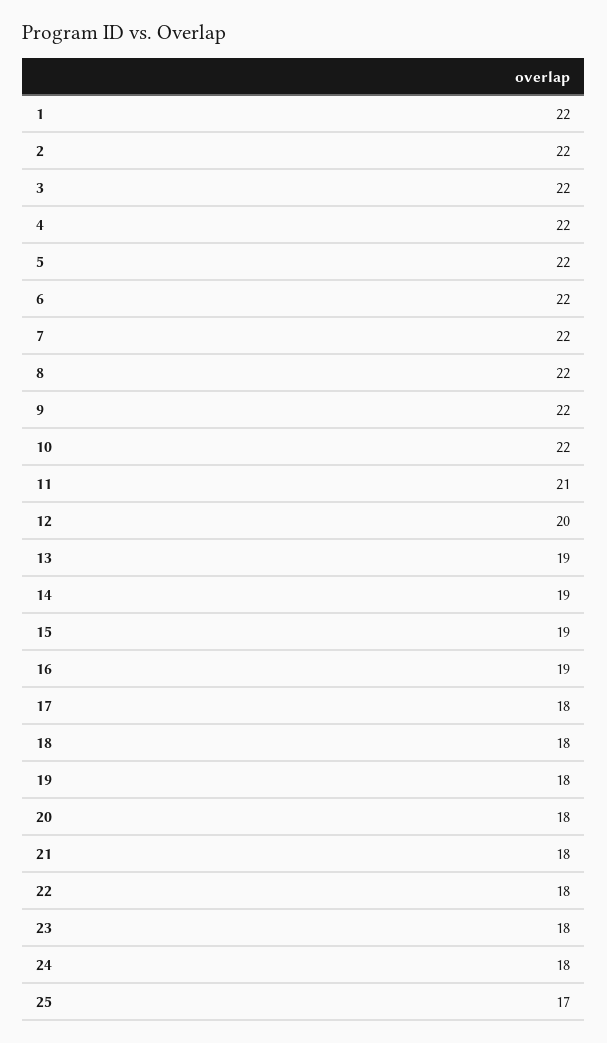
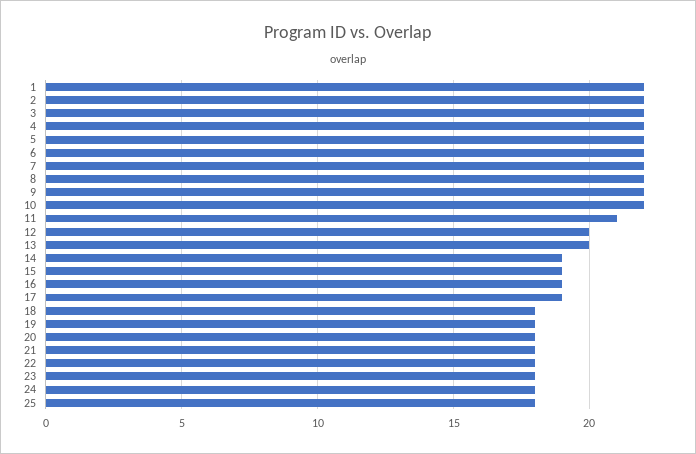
13: 19 -> 20
17: 18 -> 19
25: 17 -> 18

